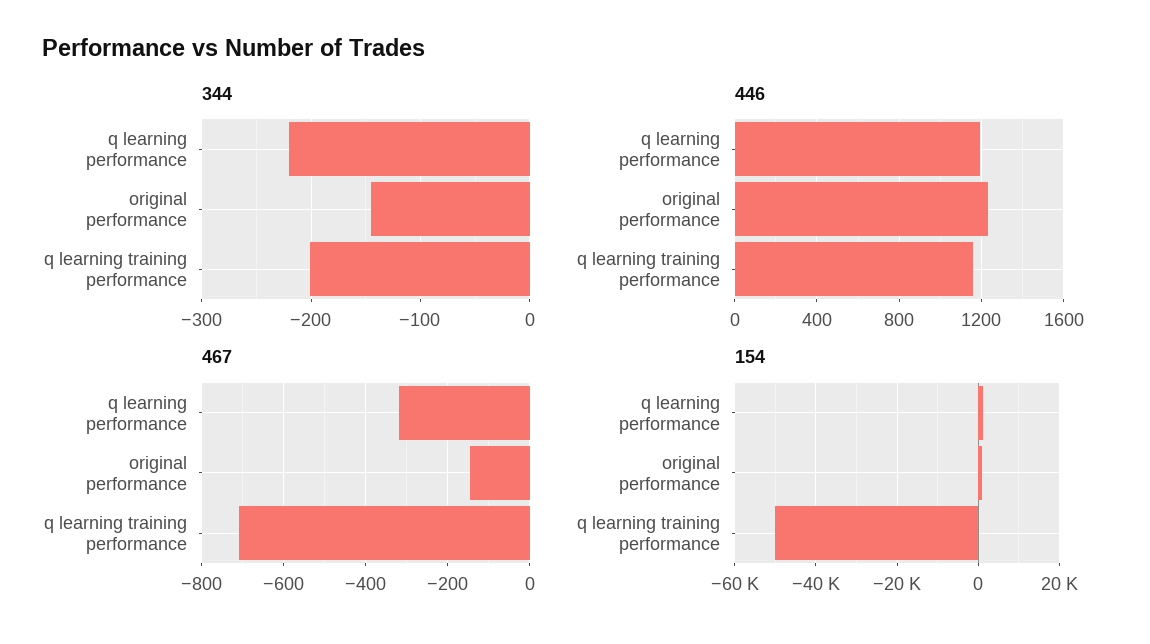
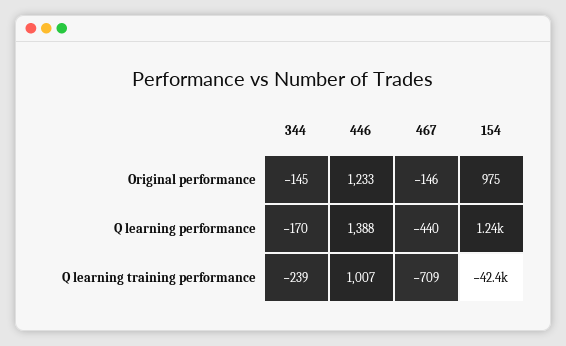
344, q learning performance: -220 -> -170
344, q learning training performance: -200 -> -239
446, q learning performance: 1200 -> 1388
446, q learning training performance: 1150 -> 1007
467, q learning performance: -320 -> -440
154, q learning training performance: -50000 -> -42400

